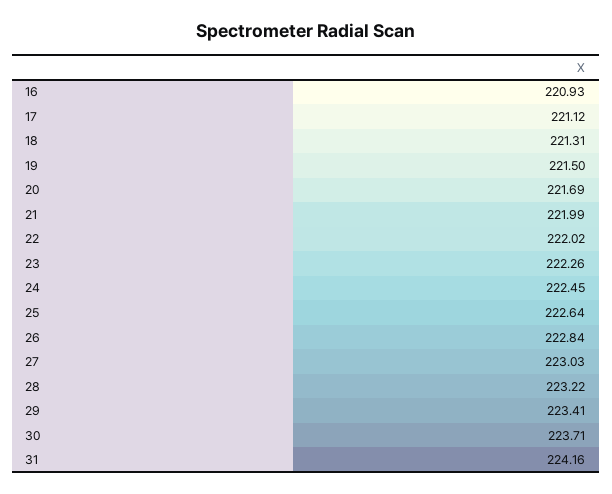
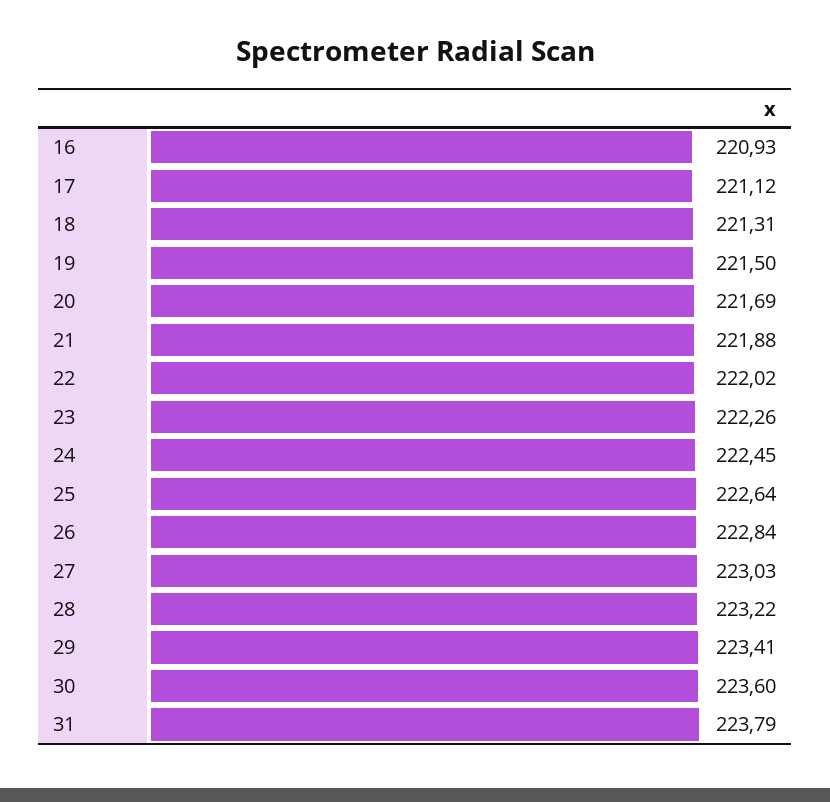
21: 221.99 -> 221.88
30: 223.71 -> 223.6
31: 224.16 -> 223.79

